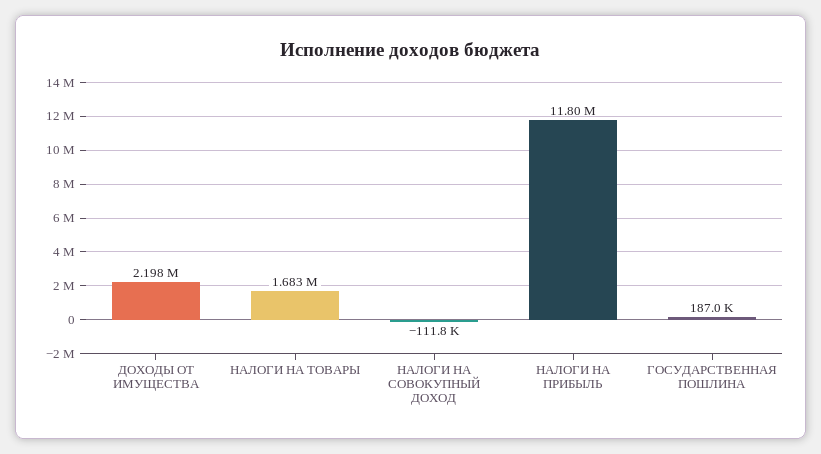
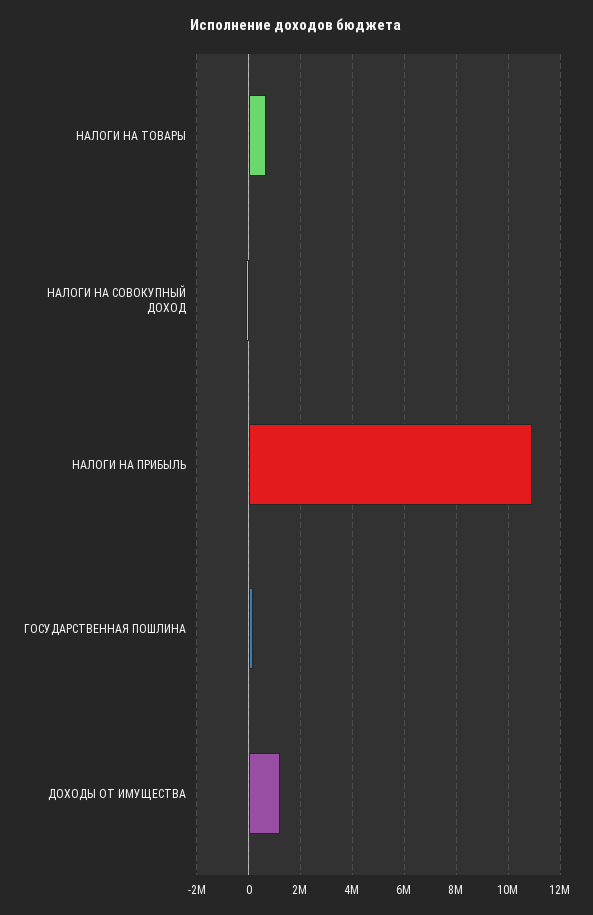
ДОХОДЫ ОТ ИМУЩЕСТВА: 2198000 -> 1250000
НАЛОГИ НА ТОВАРЫ: 1683000 -> 750000
НАЛОГИ НА ПРИБЫЛЬ: 11800000 -> 11000000

